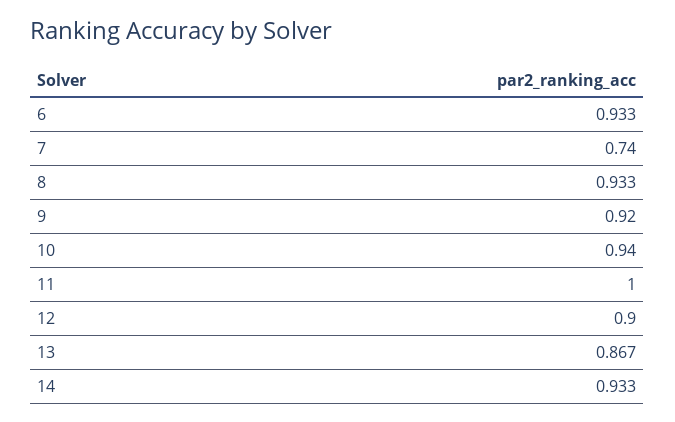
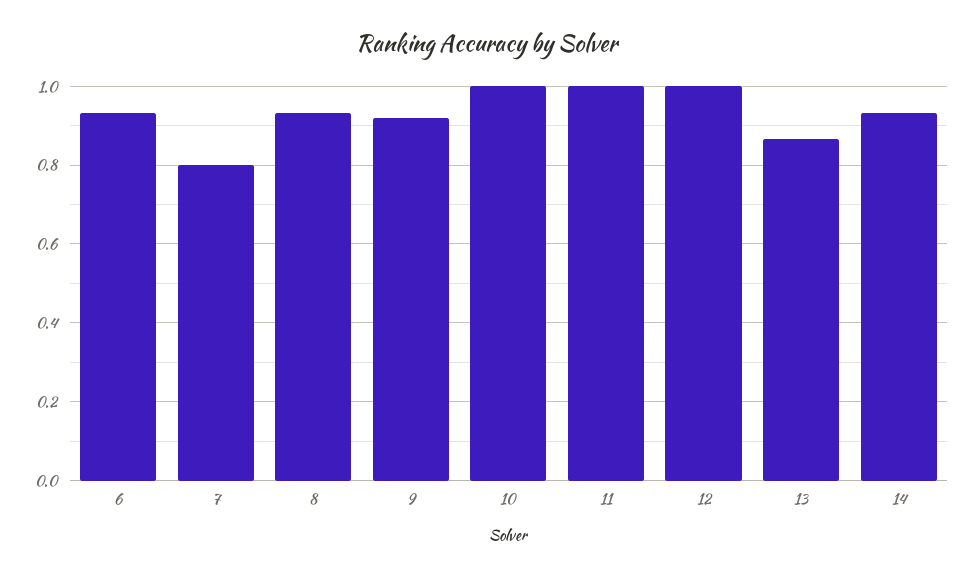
7: 0.74 -> 0.8
10: 0.94 -> 1
12: 0.9 -> 1

